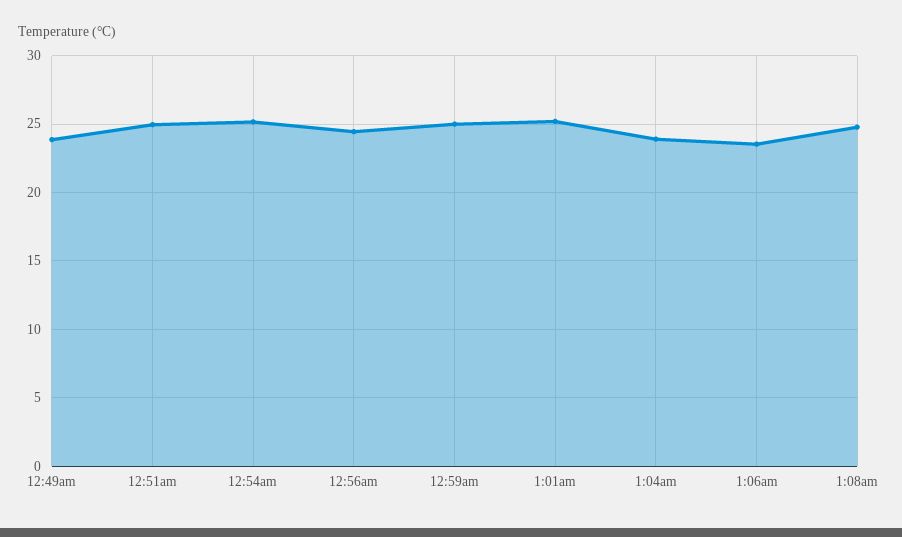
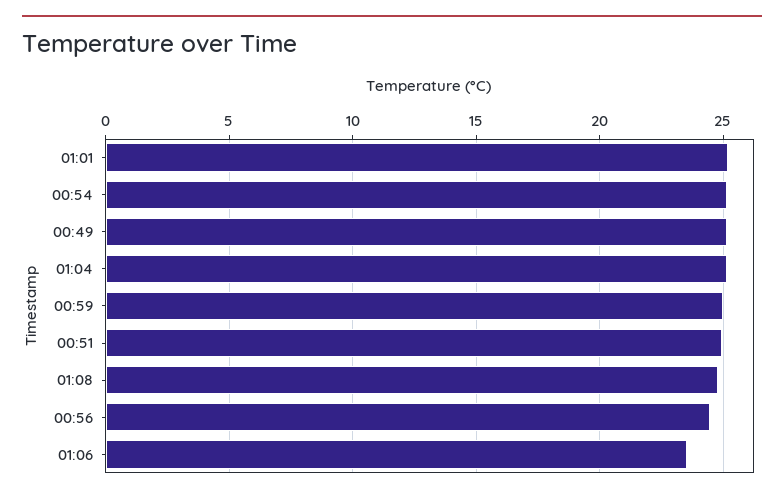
12:49am: 24 -> 25
1:04am: 24 -> 25

